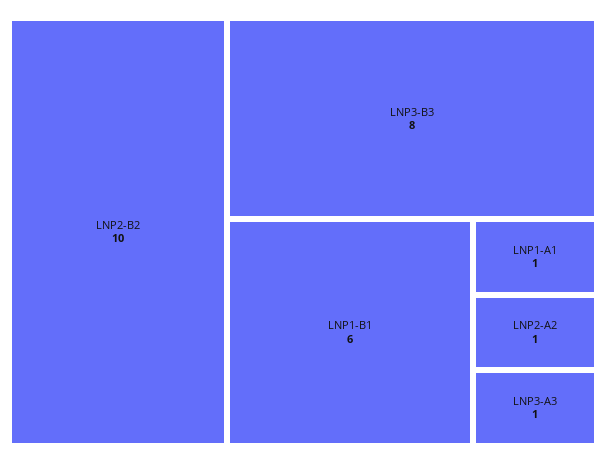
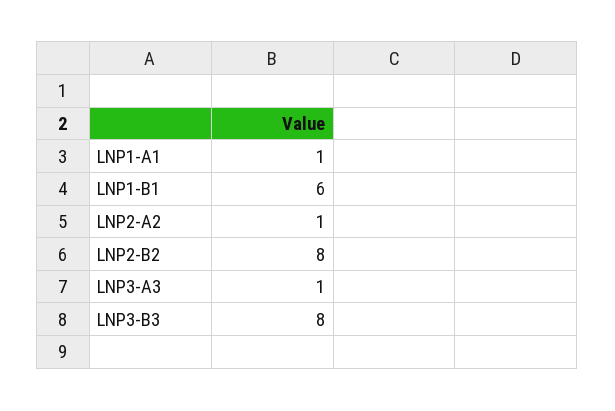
LNP2-B2: 10 -> 8

